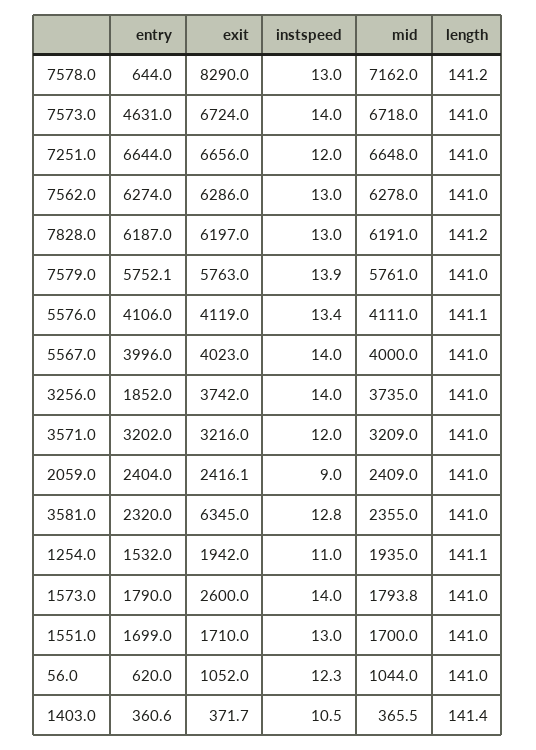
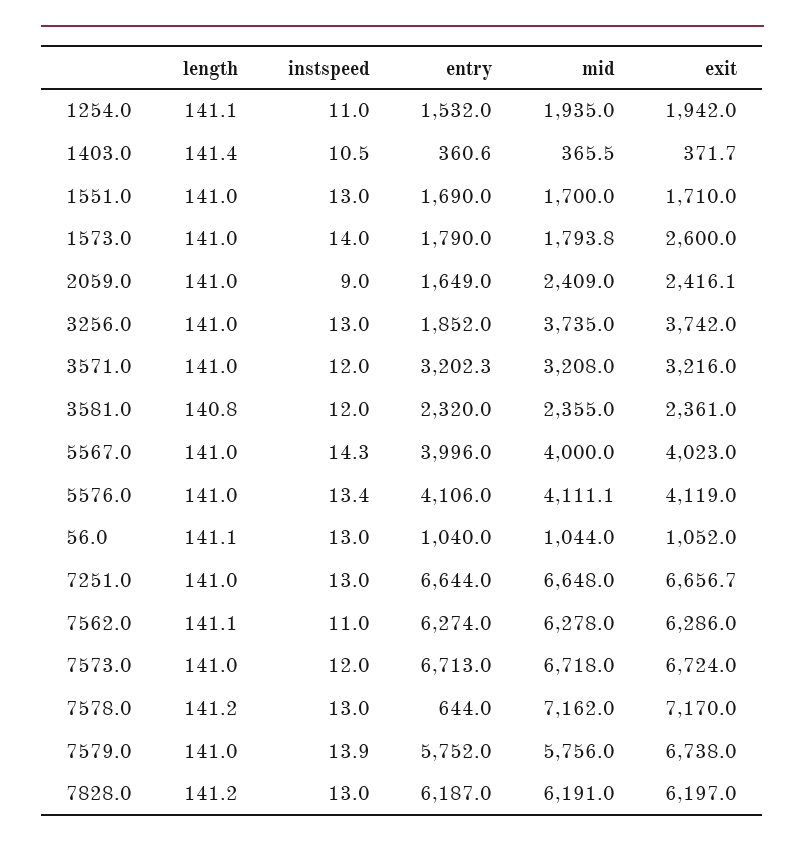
exit, 7578.0: 8290 -> 7170
entry, 7573.0: 4631 -> 6713
instspeed, 7573.0: 14 -> 12
exit, 7251.0: 6656 -> 6656.7
instspeed, 7251.0: 12 -> 13
instspeed, 7562.0: 13 -> 11
length, 7562.0: 141 -> 141.1
entry, 7579.0: 5752.1 -> 5752
exit, 7579.0: 5763 -> 6738
mid, 7579.0: 5761 -> 5756
mid, 5576.0: 4111 -> 4111.1
length, 5576.0: 141.1 -> 141
instspeed, 5567.0: 14 -> 14.3
instspeed, 3256.0: 14 -> 13
entry, 3571.0: 3202 -> 3202.3
mid, 3571.0: 3209 -> 3208
entry, 2059.0: 2404 -> 1649
exit, 3581.0: 6345 -> 2361
instspeed, 3581.0: 12.8 -> 12
length, 3581.0: 141 -> 140.8
entry, 1551.0: 1699 -> 1690
entry, 56.0: 620 -> 1040
instspeed, 56.0: 12.3 -> 13
length, 56.0: 141 -> 141.1

